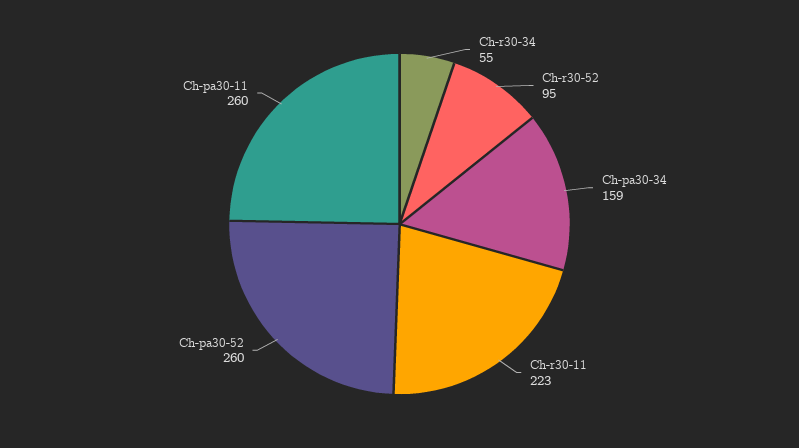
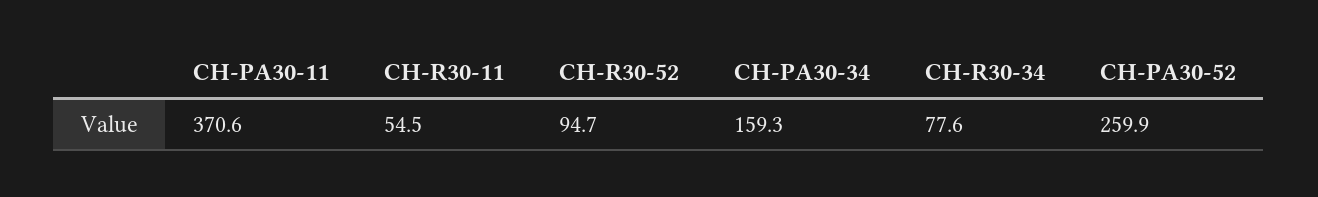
Ch-r30-34: 55 -> 77.6
Ch-r30-11: 223 -> 54.5
Ch-pa30-11: 260 -> 370.6

